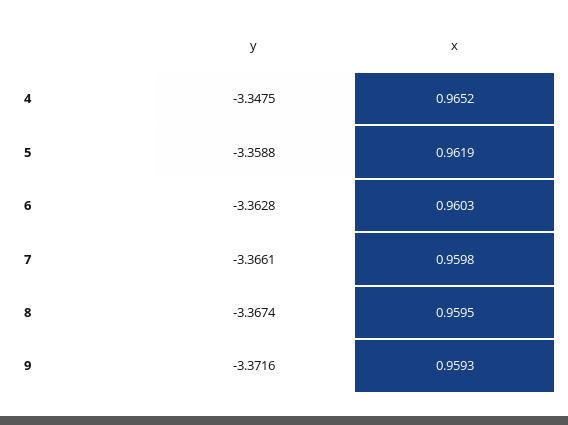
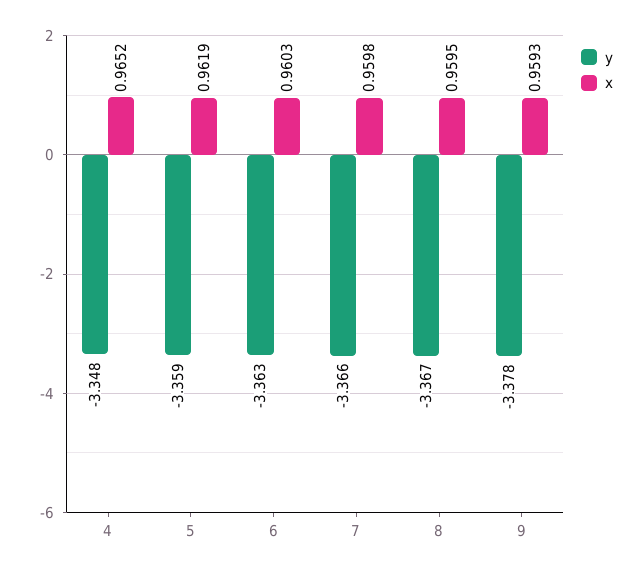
y, 9: -3.3716 -> -3.378

